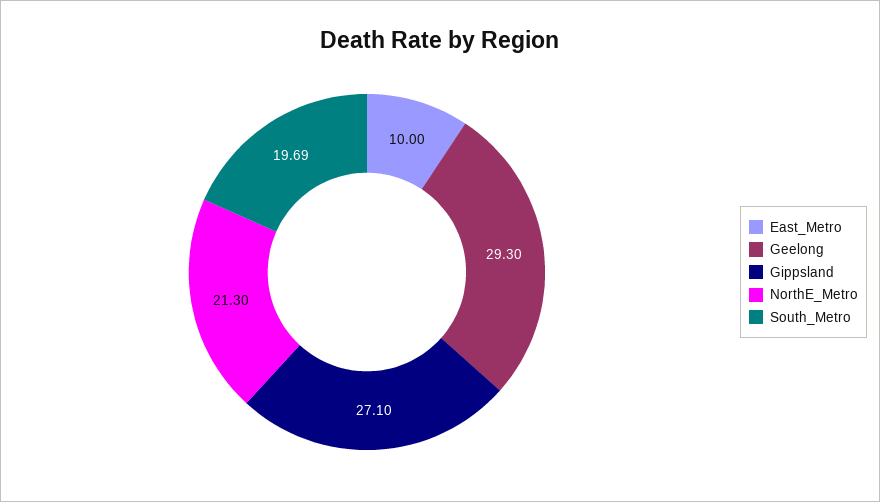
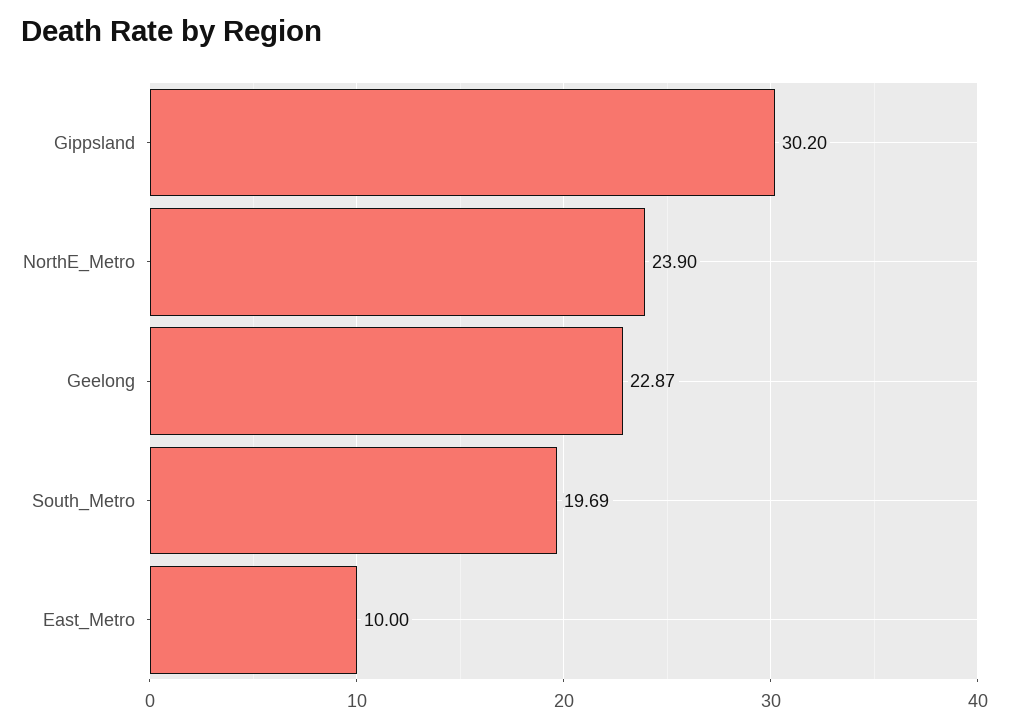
Geelong: 29.3 -> 22.87
Gippsland: 27.1 -> 30.2
NorthE_Metro: 21.3 -> 23.9

